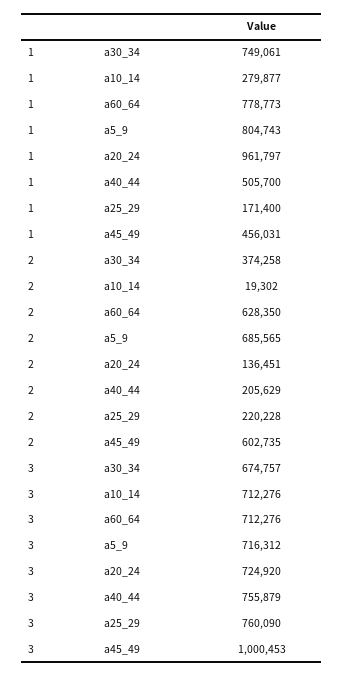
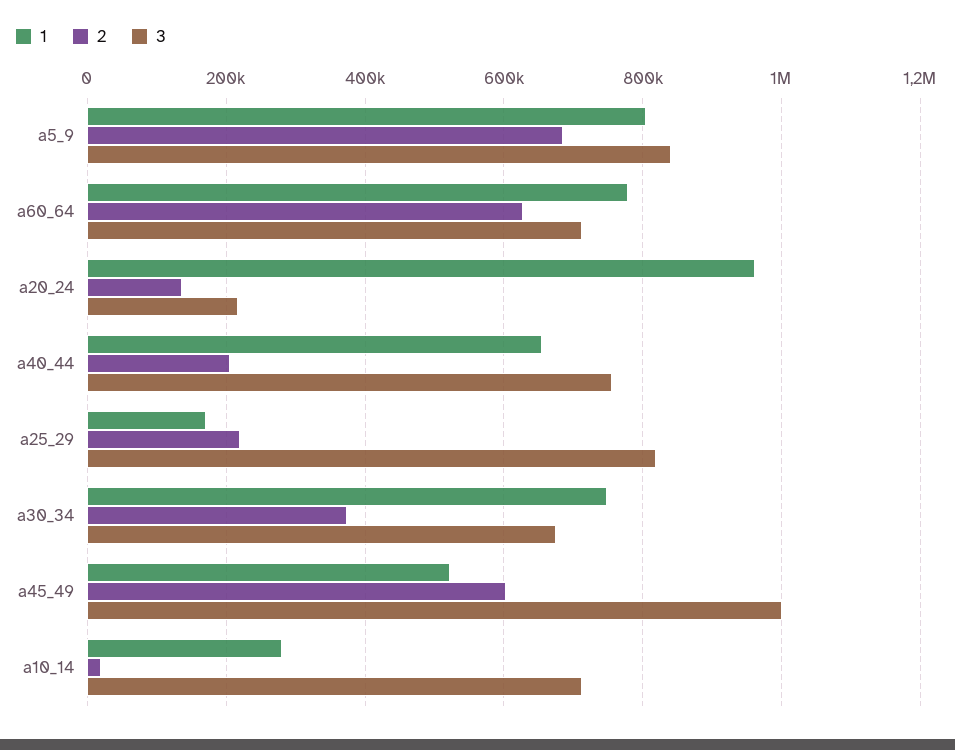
1, a40_44: 505700 -> 660000
1, a45_49: 456031 -> 520000
3, a5_9: 716312 -> 840000
3, a20_24: 724920 -> 220000
3, a25_29: 760090 -> 820000

